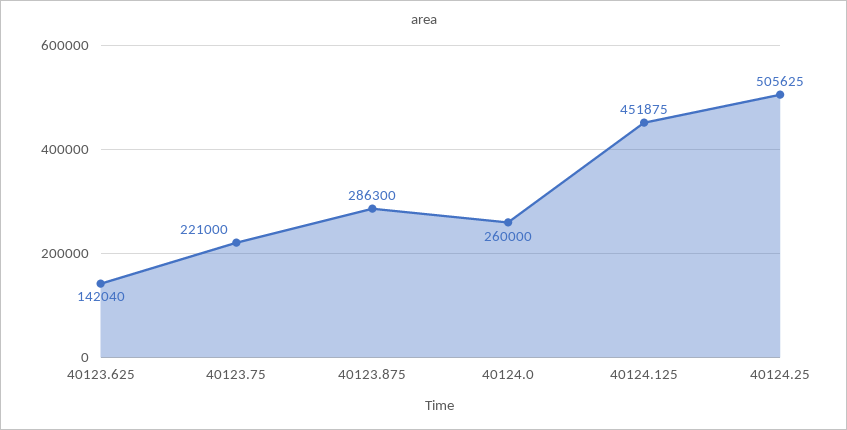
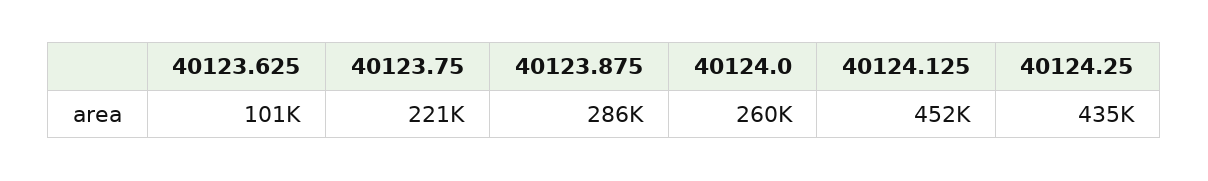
40123.625: 142040 -> 101000
40124.25: 505625 -> 435000

